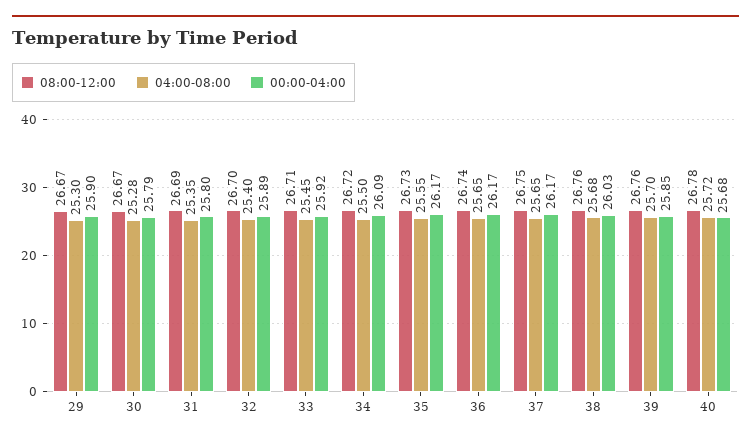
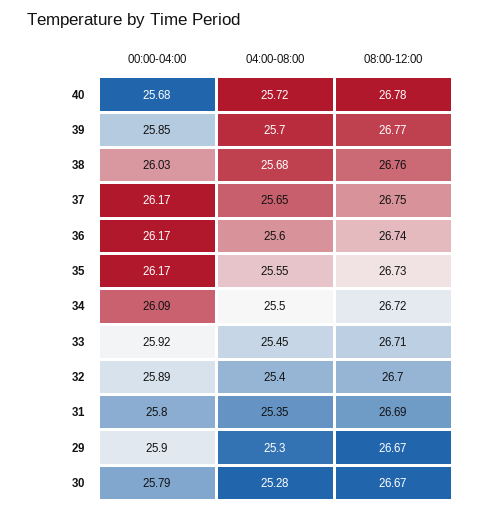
04:00-08:00, 36: 25.65 -> 25.6
08:00-12:00, 39: 26.76 -> 26.77

